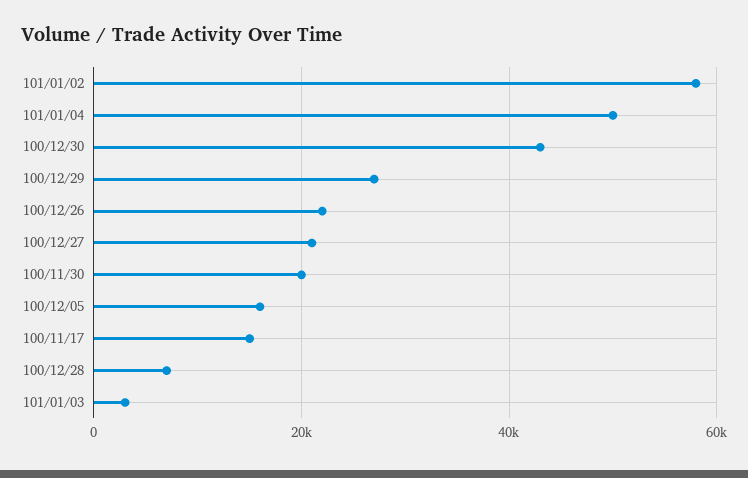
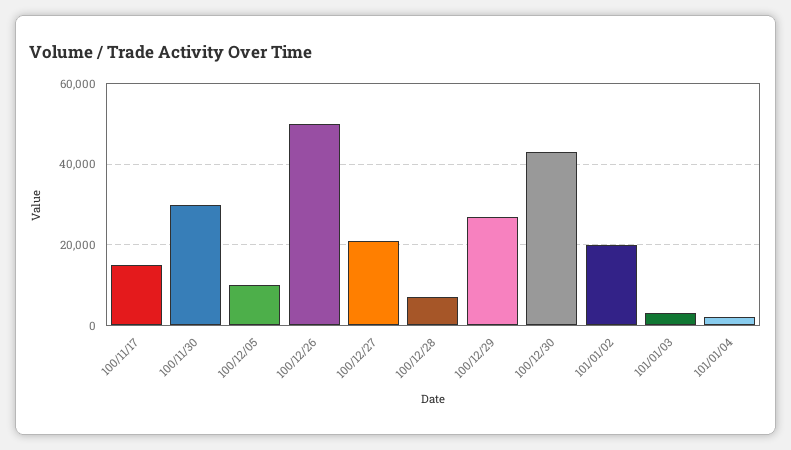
101/01/02: 58000 -> 20000
101/01/04: 50000 -> 2000
100/12/26: 22000 -> 50000
100/11/30: 20000 -> 30000
100/12/05: 16000 -> 10000

